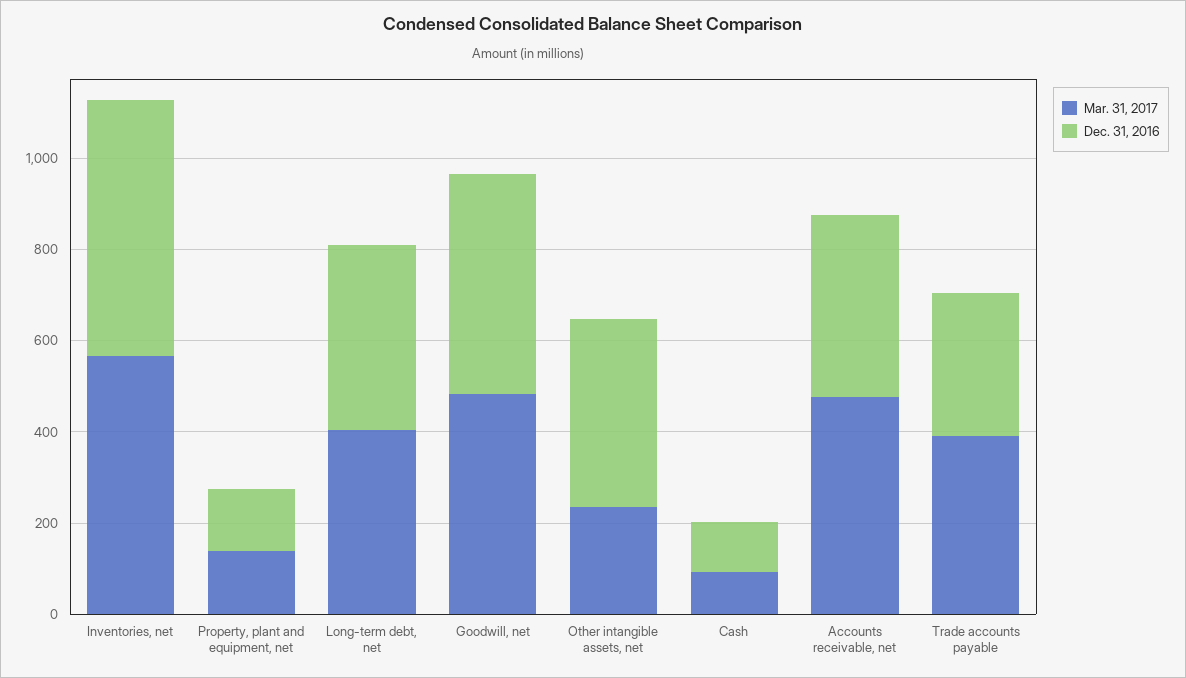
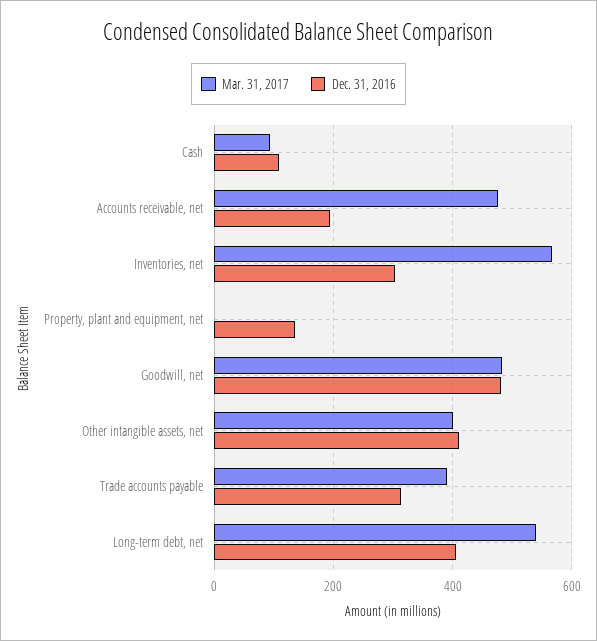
Dec. 31, 2016, Inventories, net: 550 -> 300
Mar. 31, 2017, Property, plant and equipment, net: 150 -> 0
Mar. 31, 2017, Long-term debt, net: 400 -> 540
Mar. 31, 2017, Other intangible assets, net: 250 -> 400
Dec. 31, 2016, Accounts receivable, net: 400 -> 200

